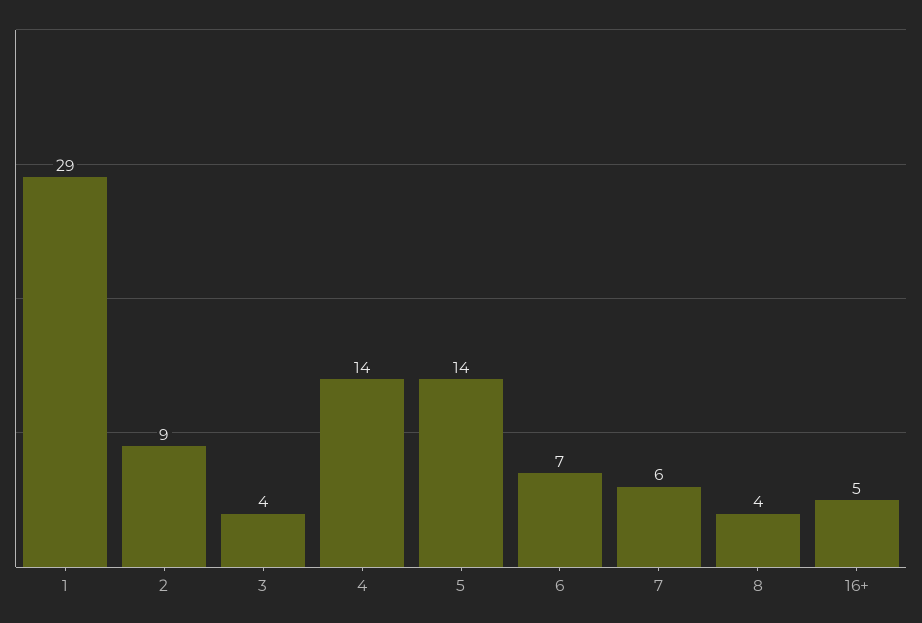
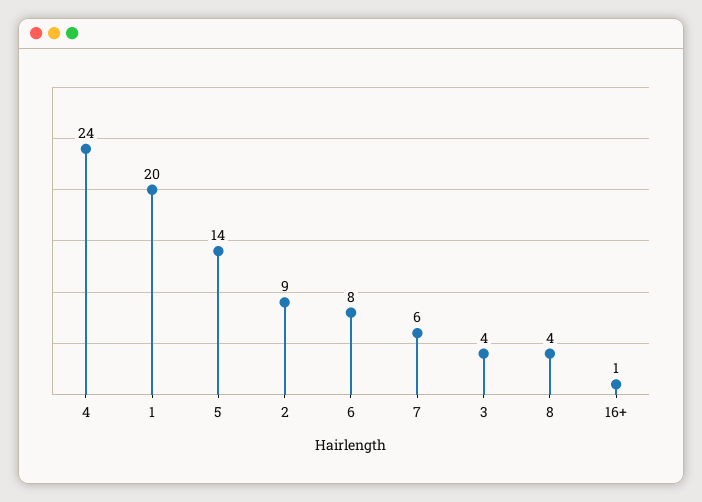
1: 29 -> 20
4: 14 -> 24
6: 7 -> 8
16+: 5 -> 1

